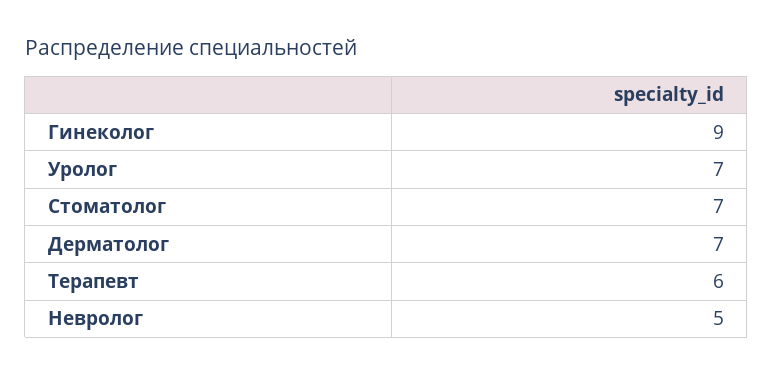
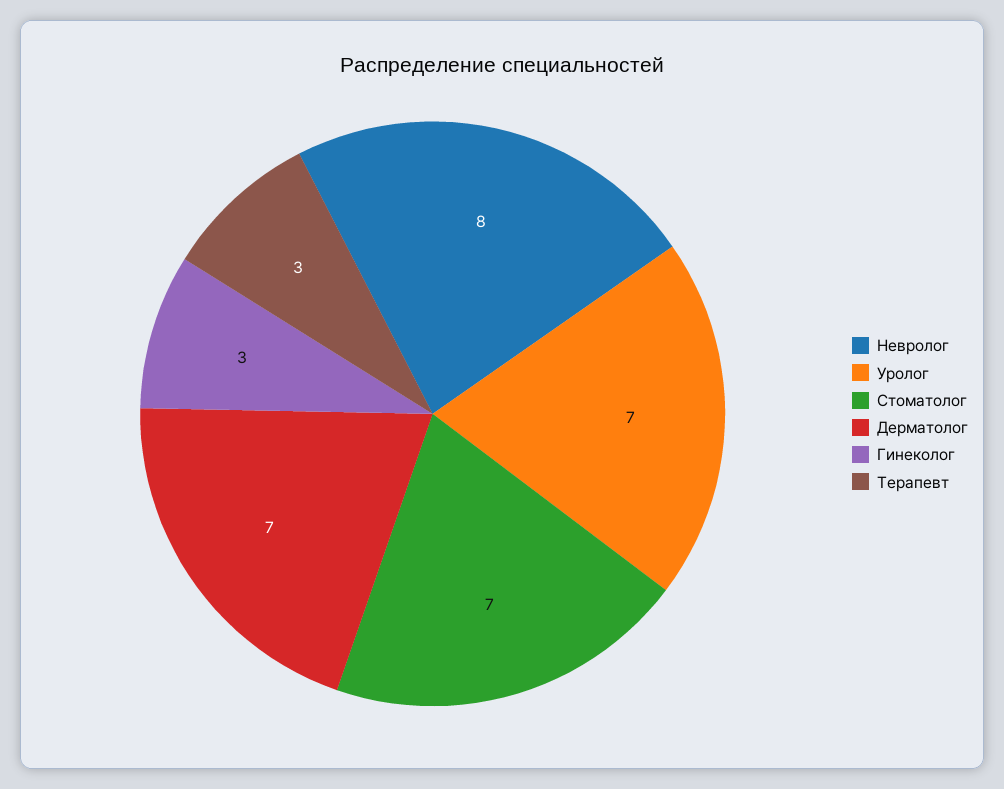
Гинеколог: 9 -> 3
Терапевт: 6 -> 3
Невролог: 5 -> 8

